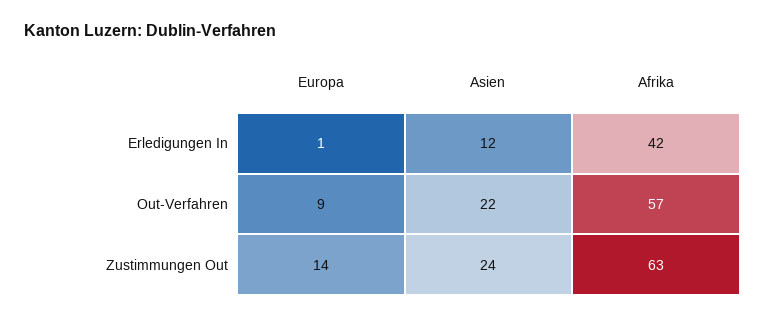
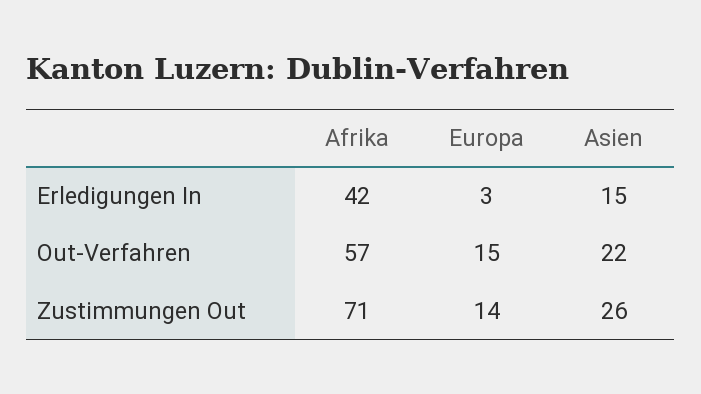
Europa, Erledigungen In: 1 -> 3
Asien, Erledigungen In: 12 -> 15
Europa, Out-Verfahren: 9 -> 15
Asien, Zustimmungen Out: 24 -> 26
Afrika, Zustimmungen Out: 63 -> 71

